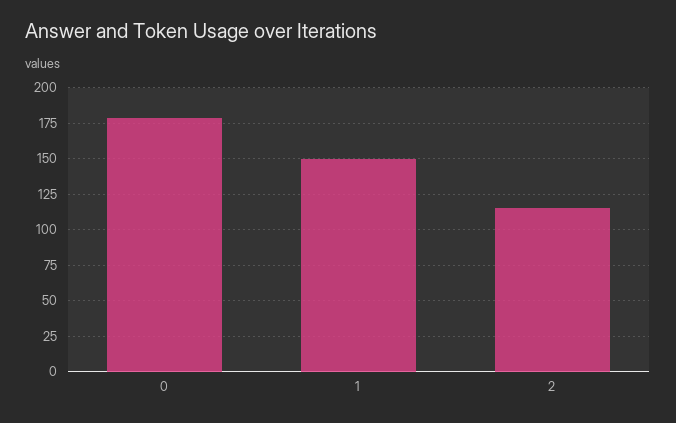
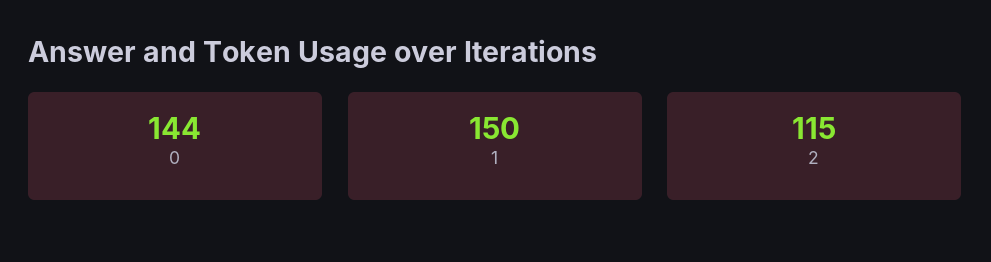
0: 180 -> 144

